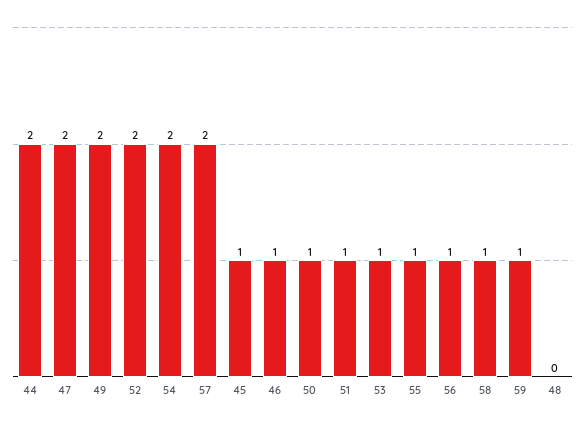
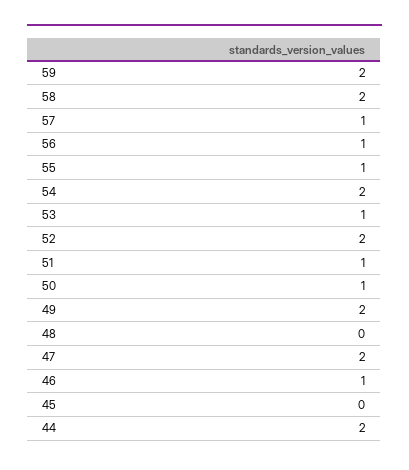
57: 2 -> 1
45: 1 -> 0
58: 1 -> 2
59: 1 -> 2

